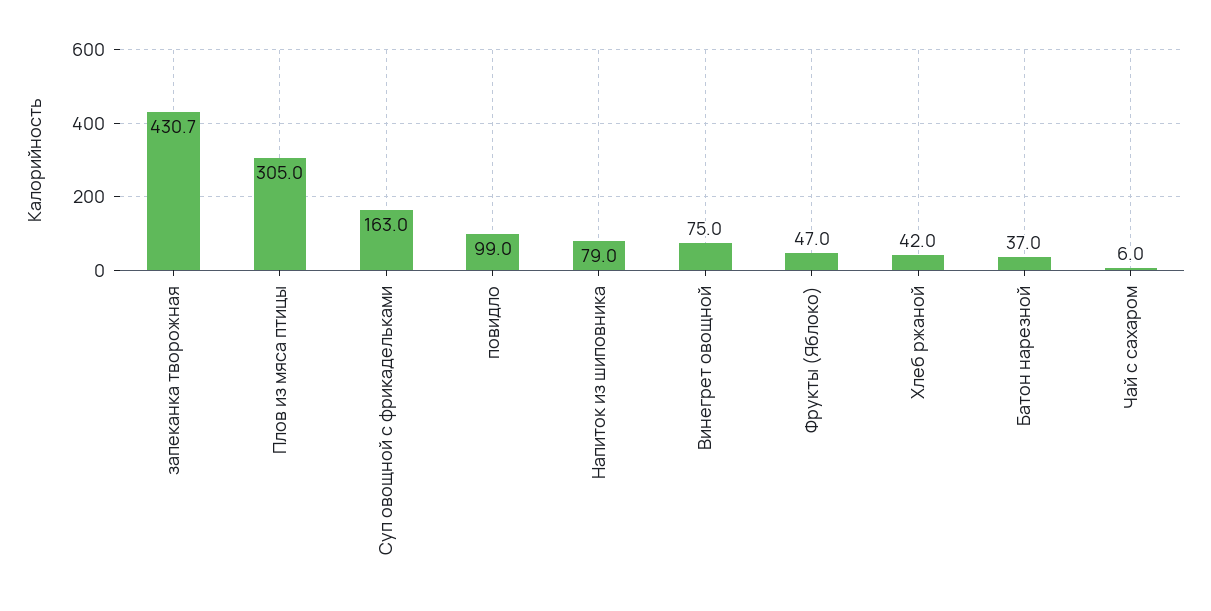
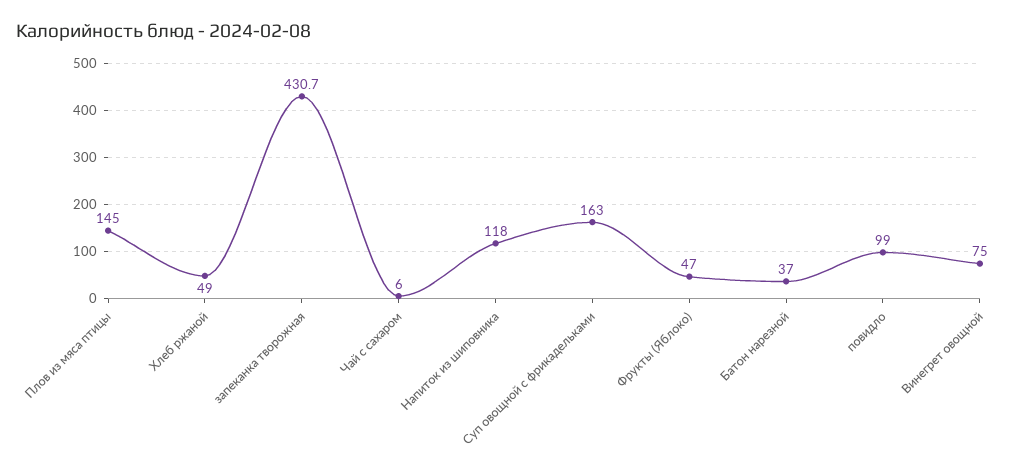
Плов из мяса птицы: 305 -> 145
Напиток из шиповника: 79 -> 118
Хлеб ржаной: 42 -> 49

